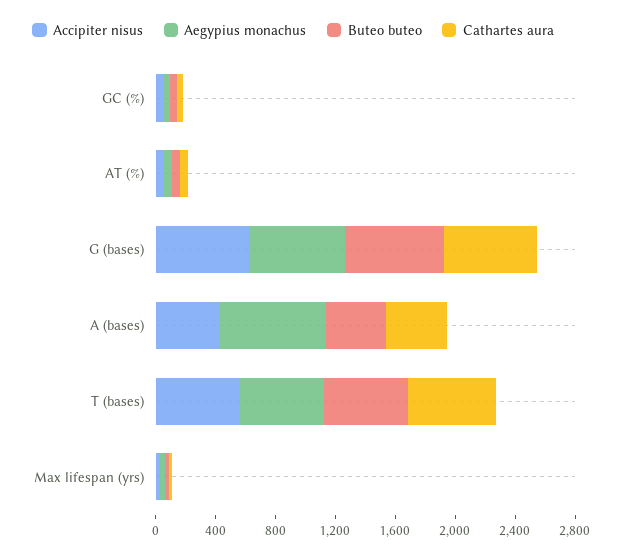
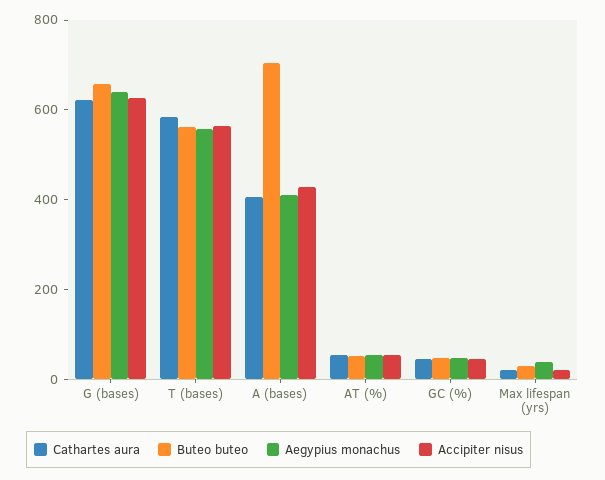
Aegypius monachus, A (bases): 700 -> 400
Buteo buteo, A (bases): 400 -> 700

